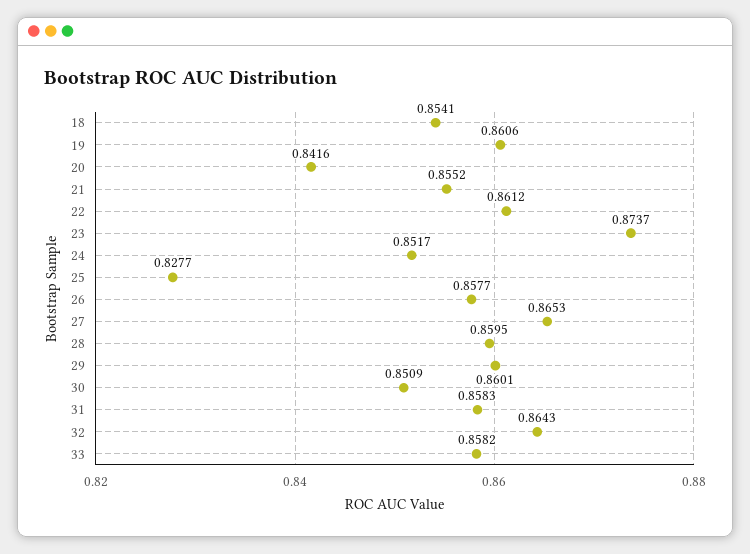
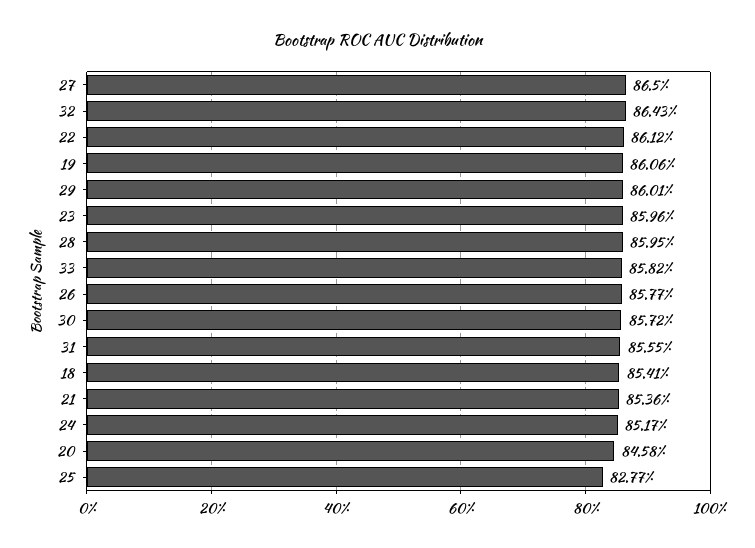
20: 0.8416 -> 0.8458
21: 0.8552 -> 0.8536
23: 0.8737 -> 0.8596
27: 0.8653 -> 0.865
30: 0.8509 -> 0.8572
31: 0.8583 -> 0.8555

